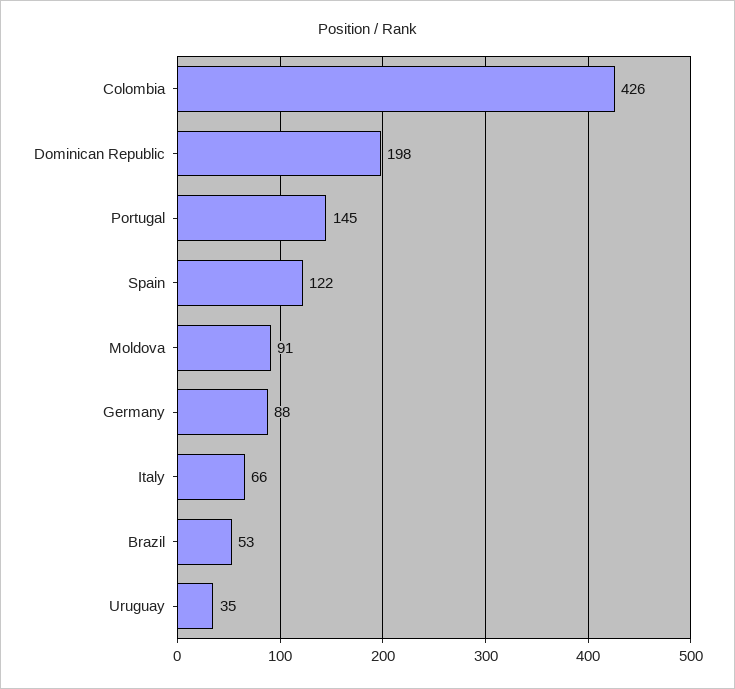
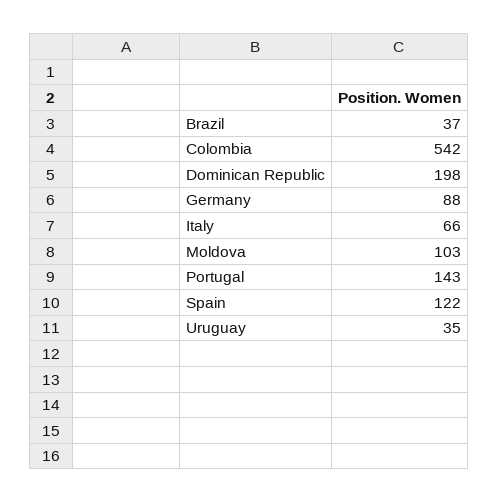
Colombia: 426 -> 542
Portugal: 145 -> 143
Moldova: 91 -> 103
Brazil: 53 -> 37

